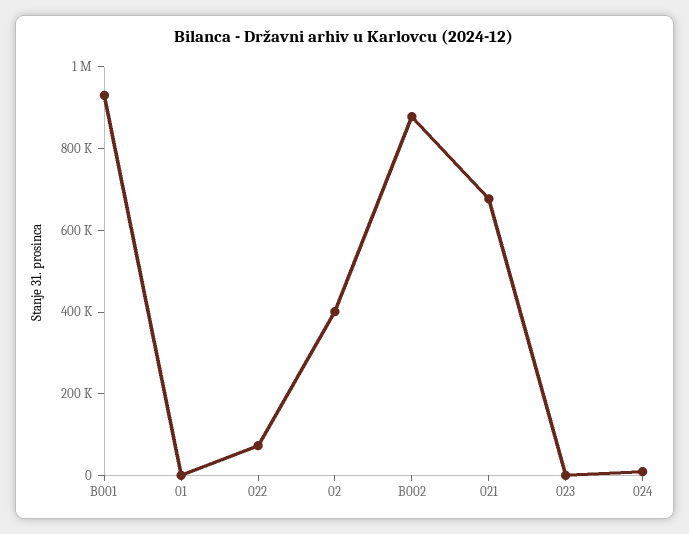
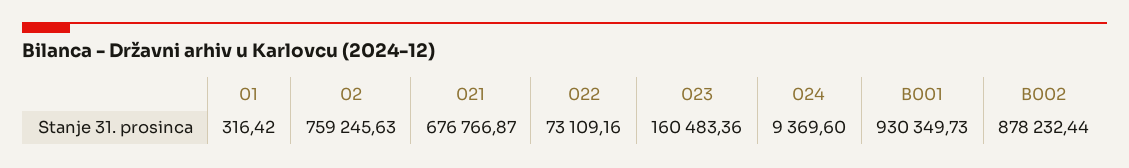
02: 400000 -> 759245.63
023: 0 -> 160483.36

